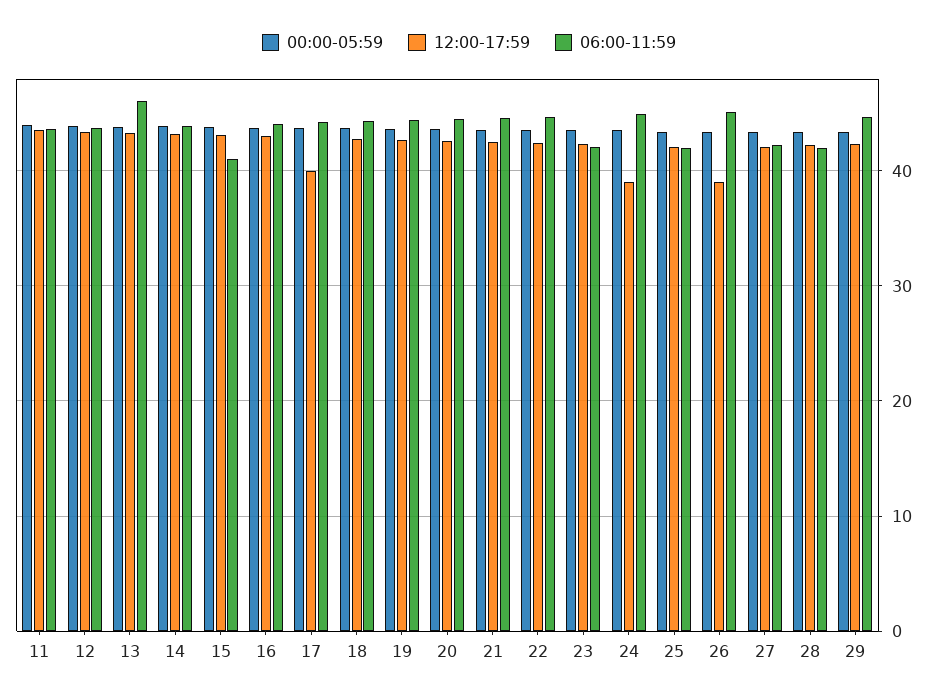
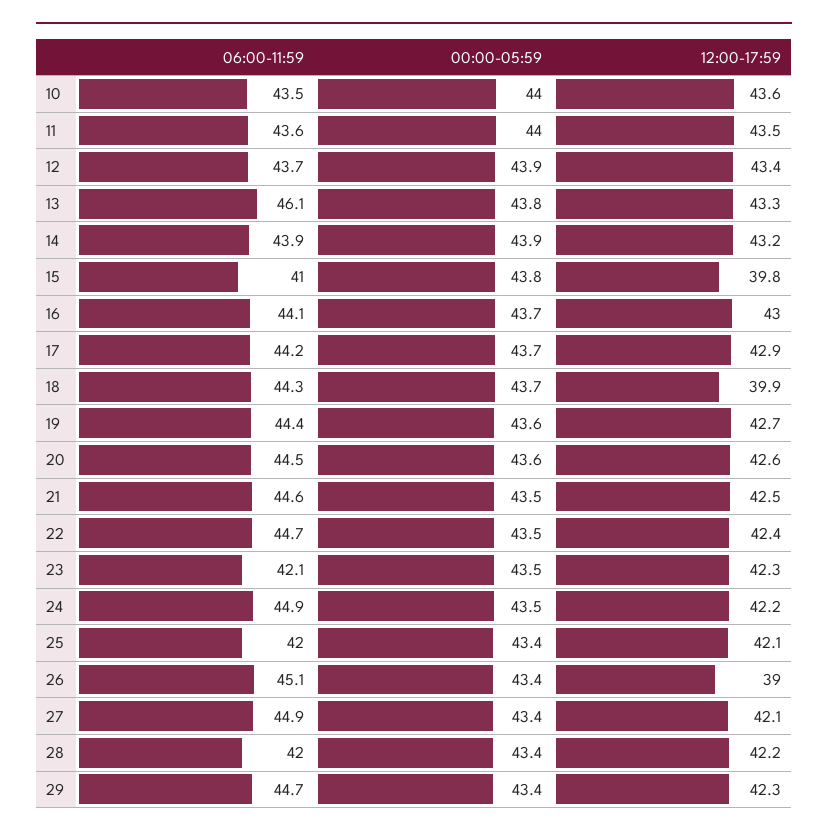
12:00-17:59, 15: 43 -> 39.8
12:00-17:59, 17: 40 -> 42.9
12:00-17:59, 18: 43 -> 39.9
12:00-17:59, 24: 39 -> 42.2
06:00-11:59, 27: 42 -> 44.9
06:00-11:59, 10: none -> 43.5
00:00-05:59, 10: none -> 44
12:00-17:59, 10: none -> 43.6

